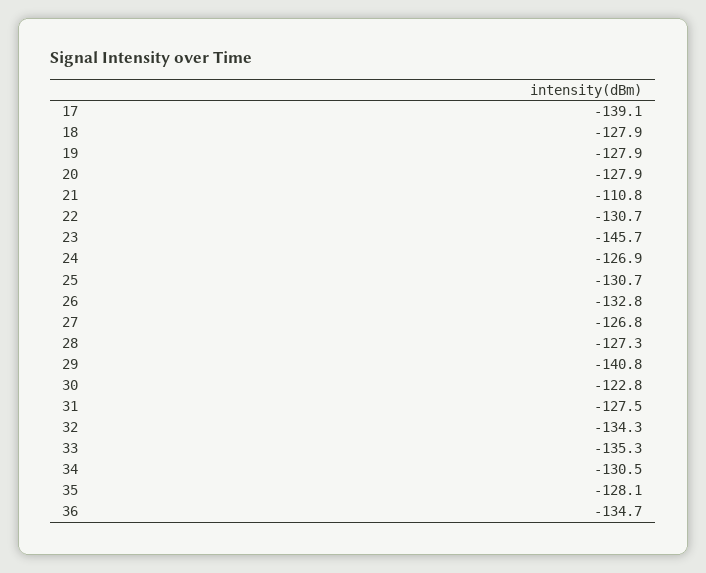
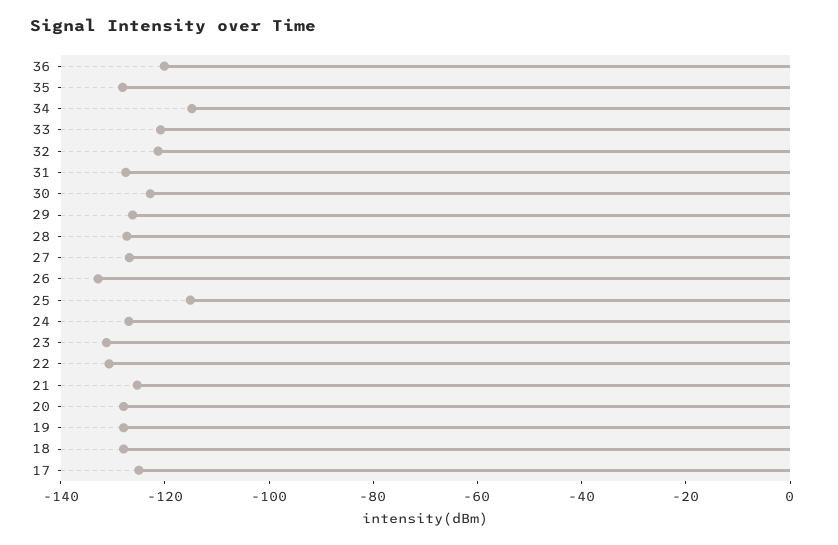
17: -139.1 -> -125
21: -110.8 -> -125
23: -145.7 -> -130
25: -130.7 -> -115
29: -140.8 -> -125
32: -134.3 -> -120
33: -135.3 -> -120
34: -130.5 -> -115
36: -134.7 -> -120

